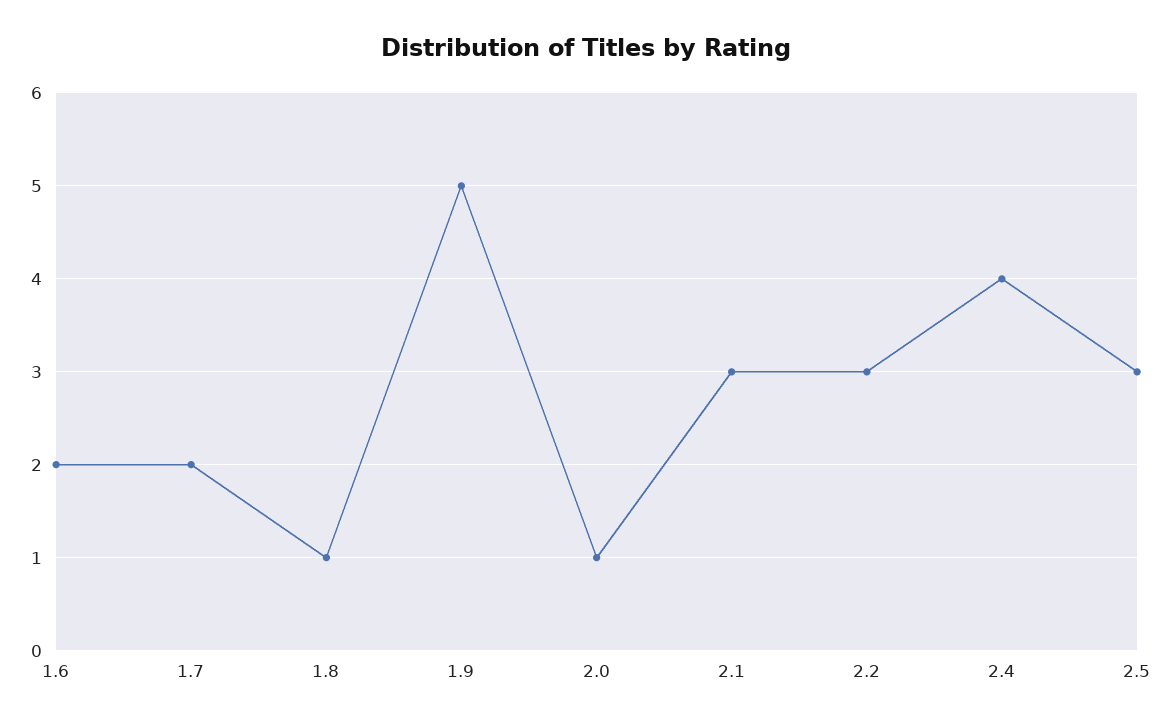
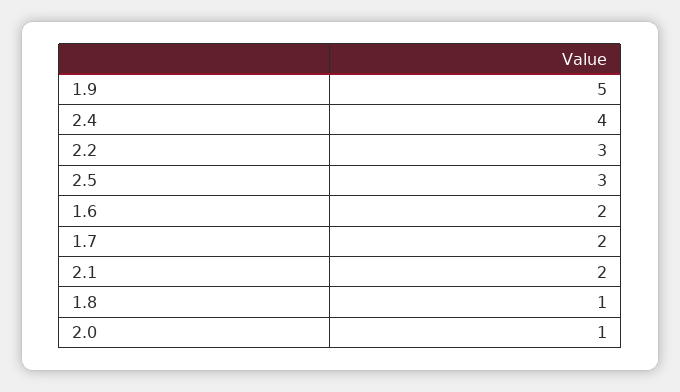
2.1: 3 -> 2

